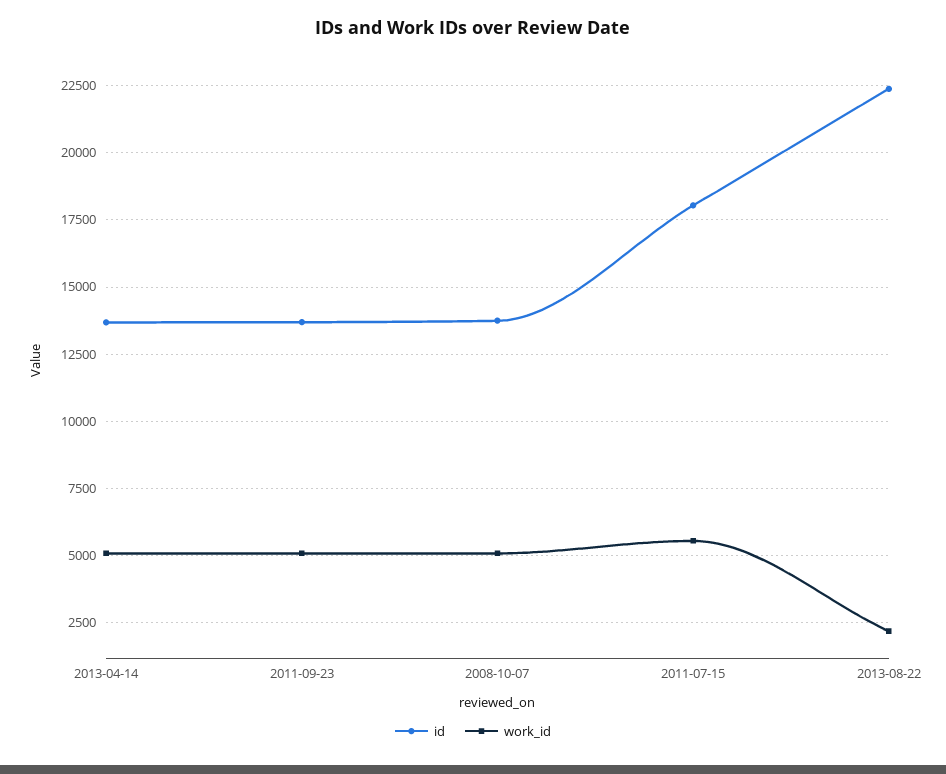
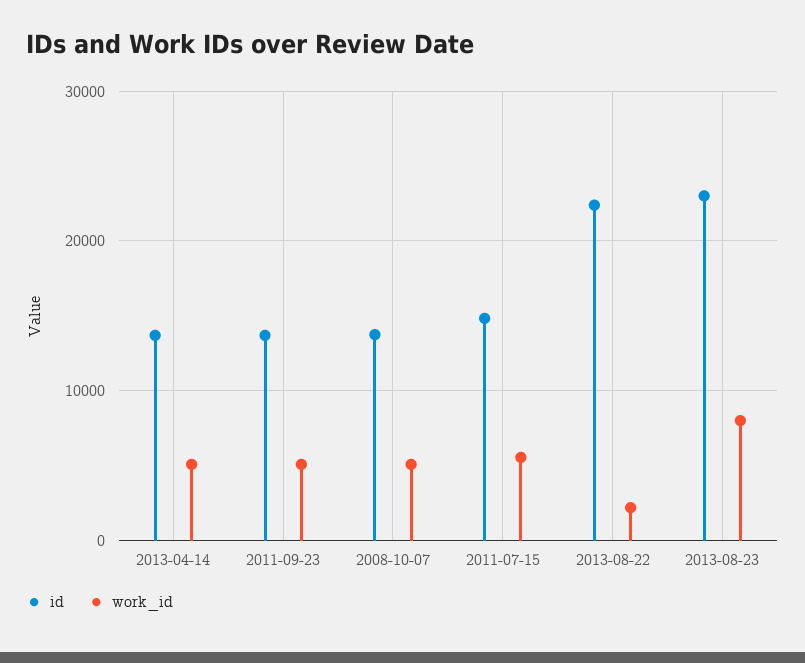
id, 2011-07-15: 18000 -> 15000
id, 2013-08-23: none -> 23000
work_id, 2013-08-23: none -> 8000

